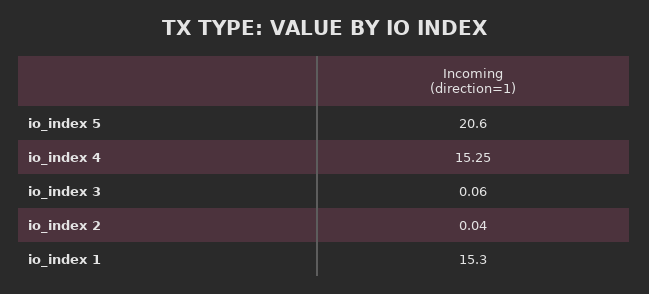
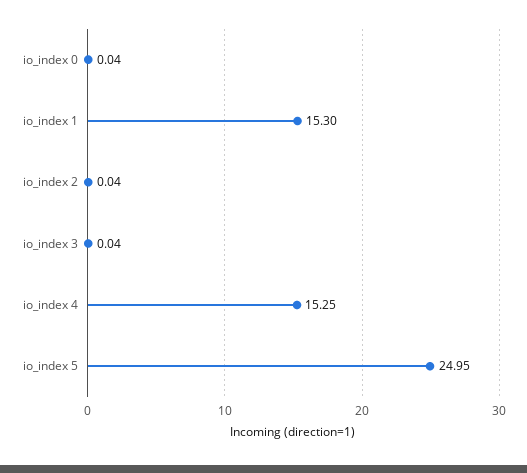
io_index 5: 20.6 -> 24.95
io_index 3: 0.06 -> 0.04
io_index 0: none -> 0.04

